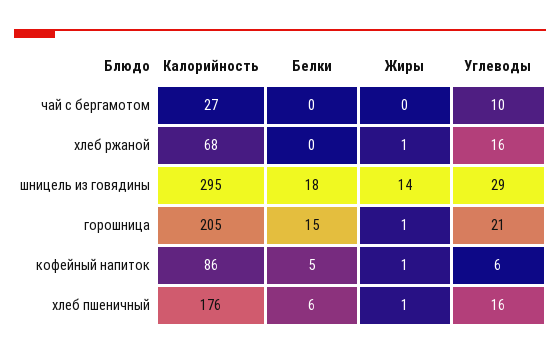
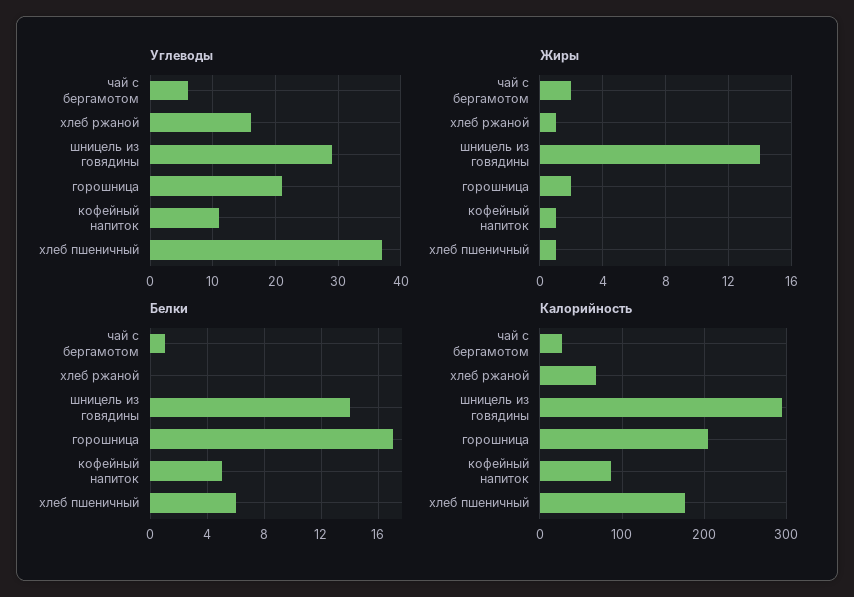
Белки, чай с бергамотом: 0 -> 1
Жиры, чай с бергамотом: 0 -> 2
Углеводы, чай с бергамотом: 10 -> 6
Белки, шницель из говядины: 18 -> 14
Белки, горошница: 15 -> 17
Жиры, горошница: 1 -> 2
Углеводы, кофейный напиток: 6 -> 11
Углеводы, хлеб пшеничный: 16 -> 37

